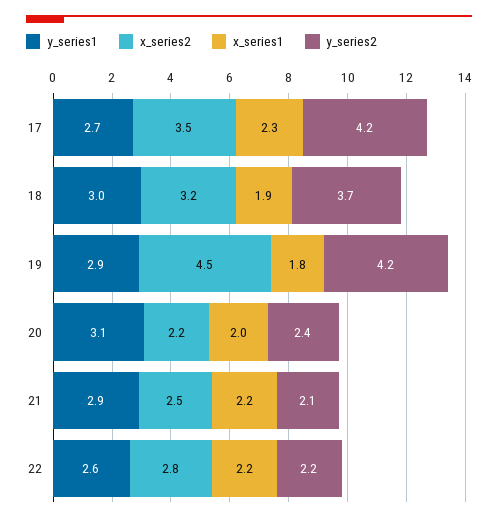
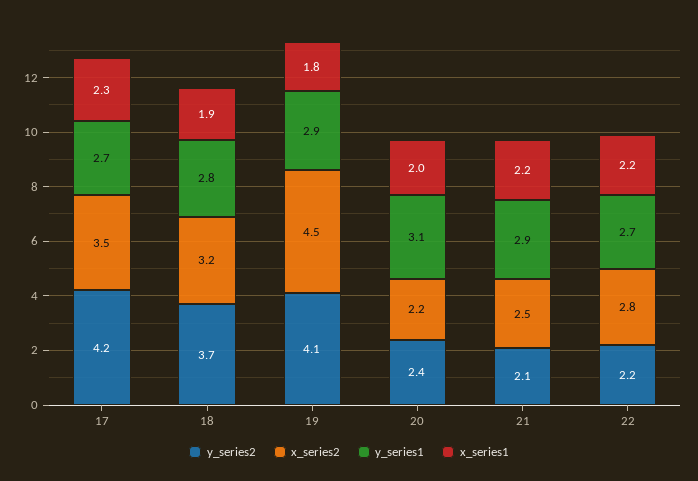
y_series1, 18: 3 -> 2.8
y_series2, 19: 4.2 -> 4.1
y_series1, 22: 2.6 -> 2.7

